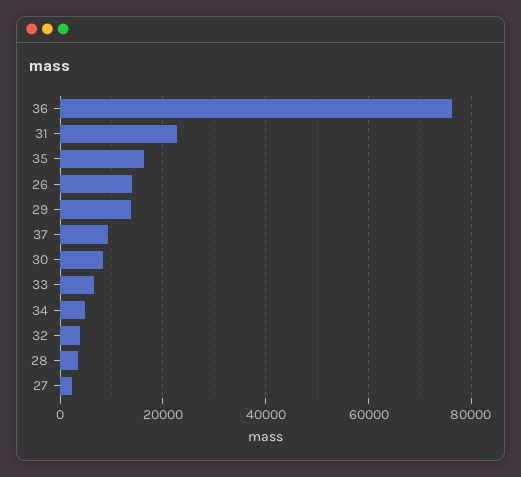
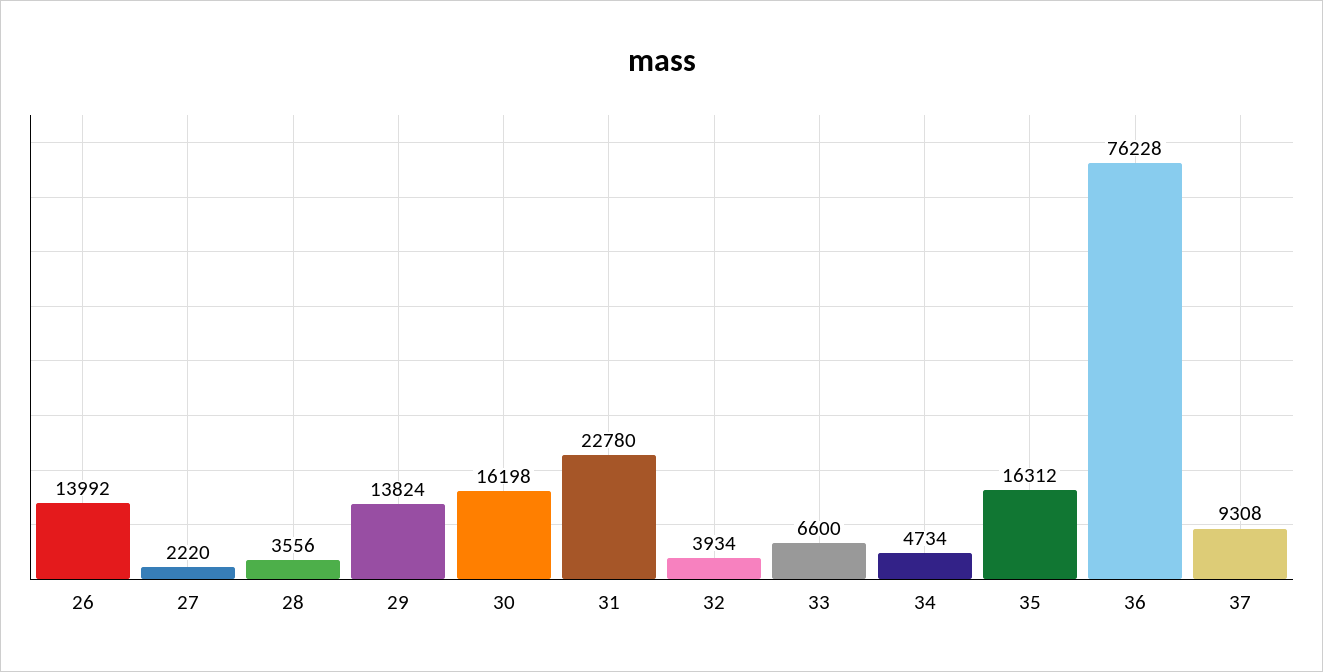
30: 8000 -> 16198

